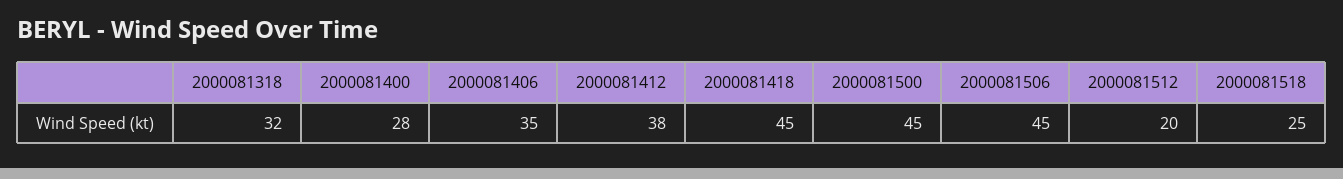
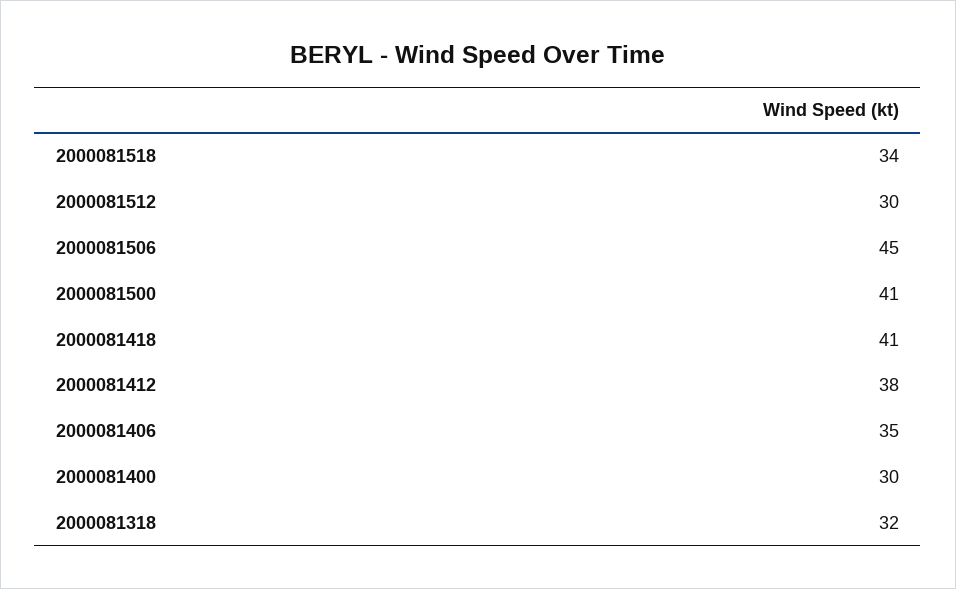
2000081400: 28 -> 30
2000081418: 45 -> 41
2000081500: 45 -> 41
2000081512: 20 -> 30
2000081518: 25 -> 34

